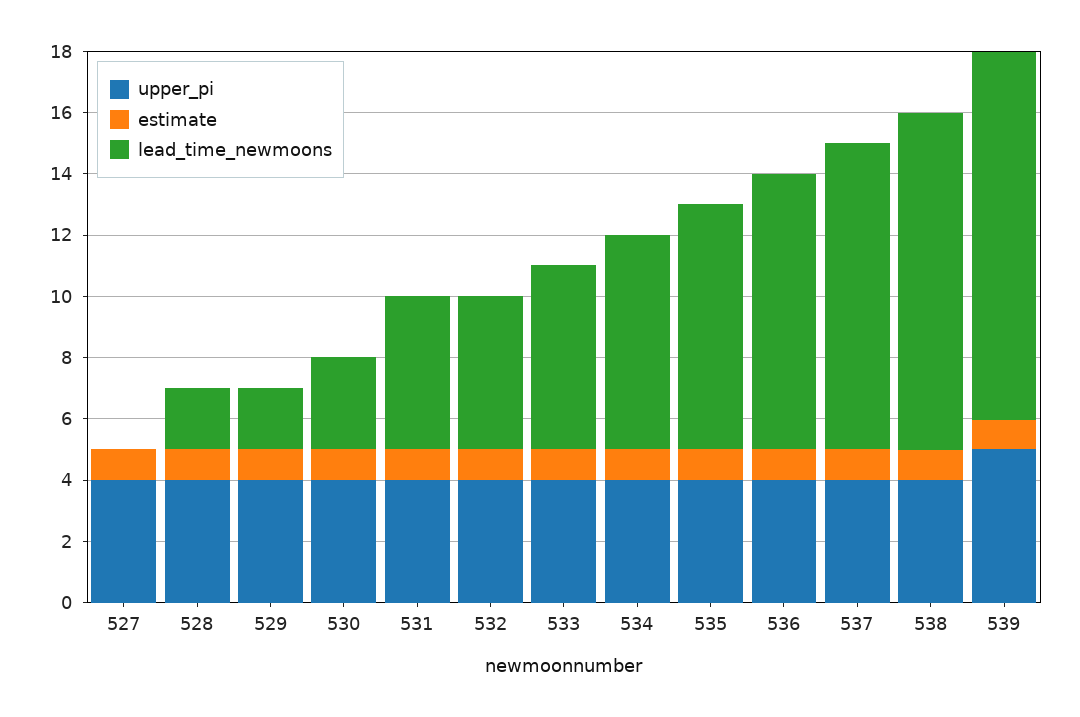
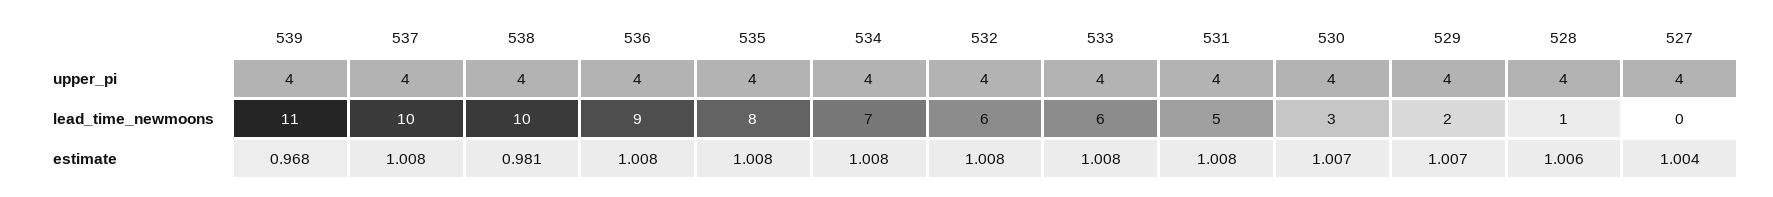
lead_time_newmoons, 528: 2 -> 1
lead_time_newmoons, 532: 5 -> 6
lead_time_newmoons, 538: 11 -> 10
upper_pi, 539: 5 -> 4
lead_time_newmoons, 539: 12 -> 11

